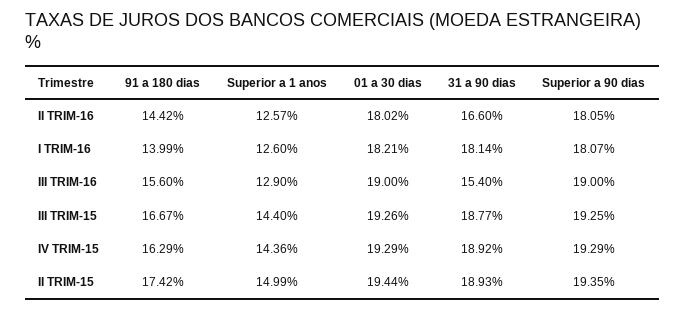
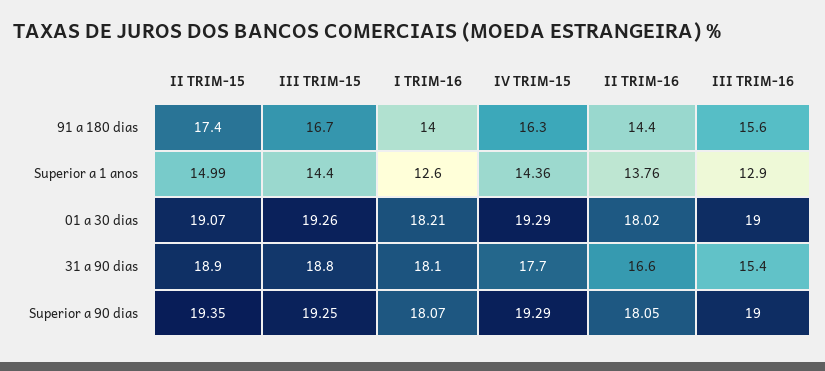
Superior a 1 anos, II TRIM-16: 12.57 -> 13.76
31 a 90 dias, IV TRIM-15: 18.92 -> 17.7
01 a 30 dias, II TRIM-15: 19.44 -> 19.07

